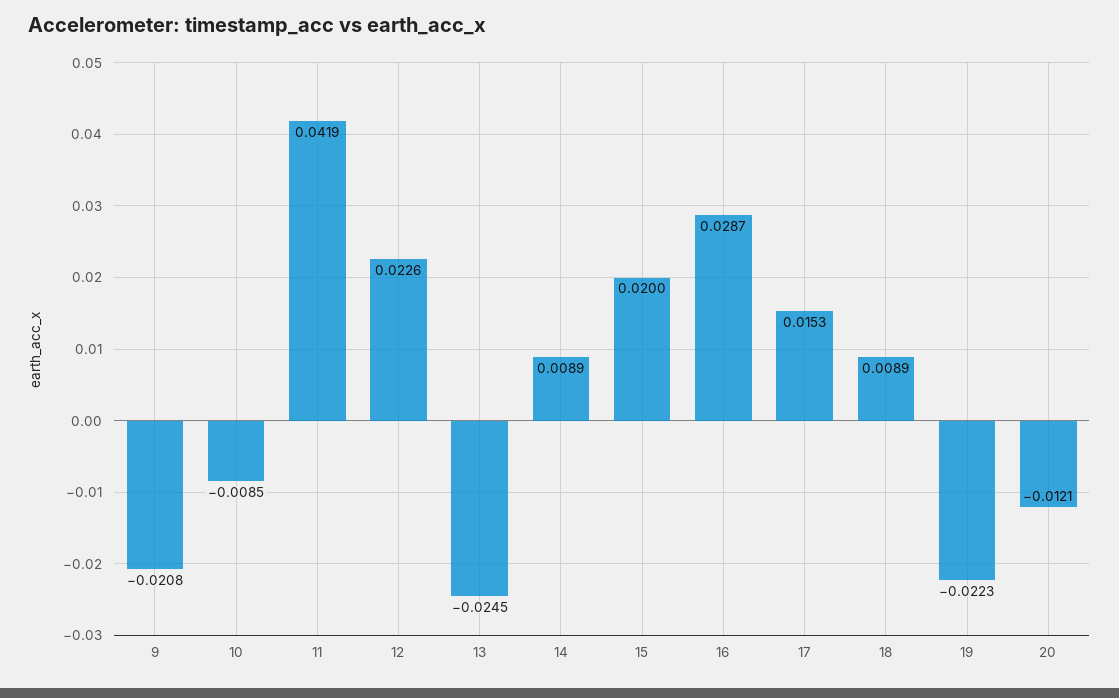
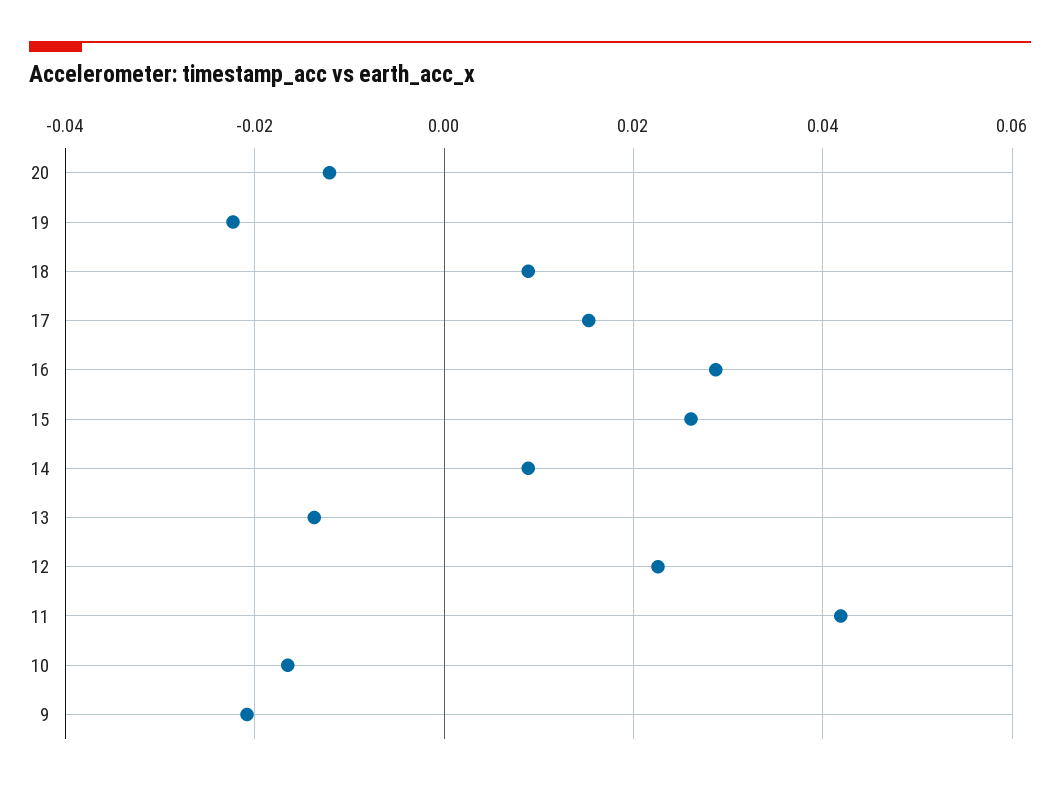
10: -0.0085 -> -0.016
13: -0.0245 -> -0.014
15: 0.02 -> 0.026

